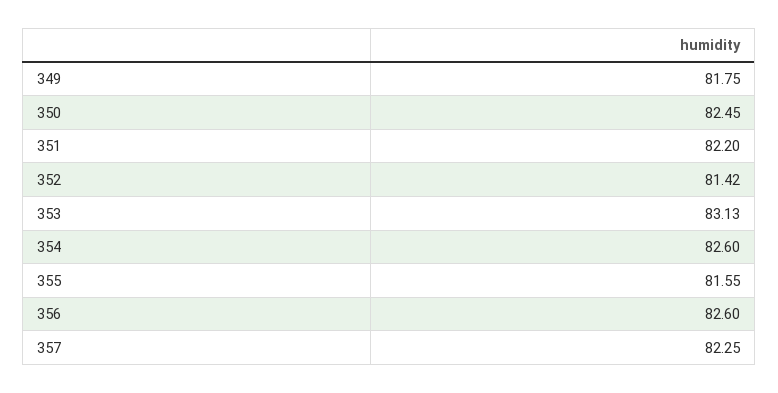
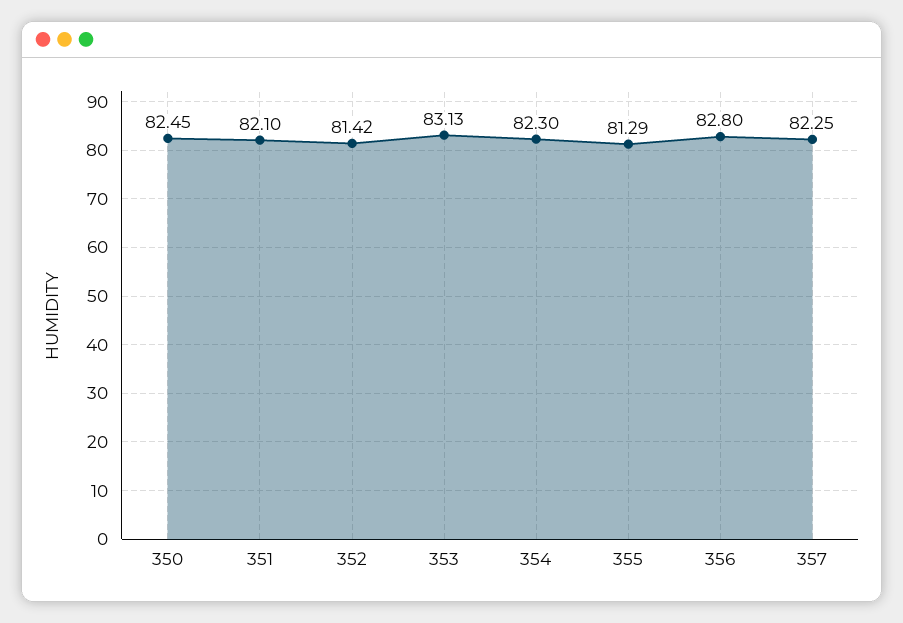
349: 81.75 -> none
351: 82.2 -> 82.1
354: 82.6 -> 82.3
355: 81.55 -> 81.29
356: 82.6 -> 82.8

